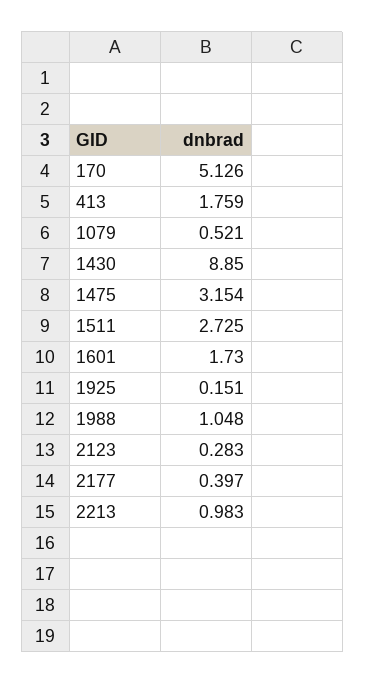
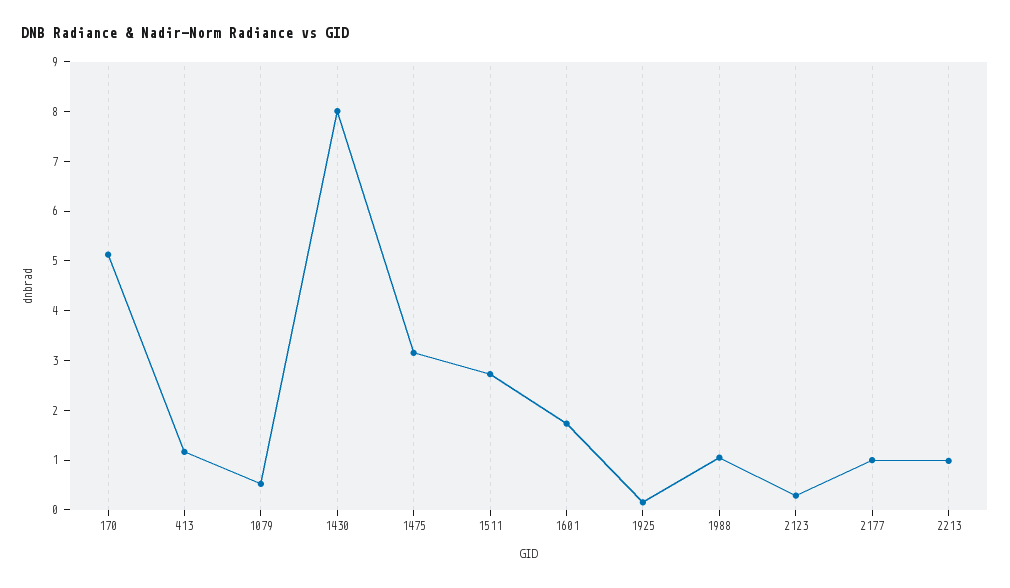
413: 1.759 -> 1.2
1430: 8.85 -> 8
2177: 0.397 -> 1

